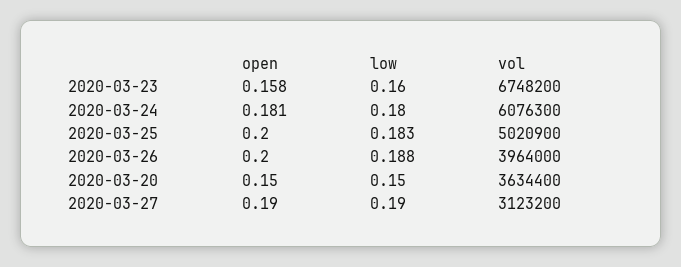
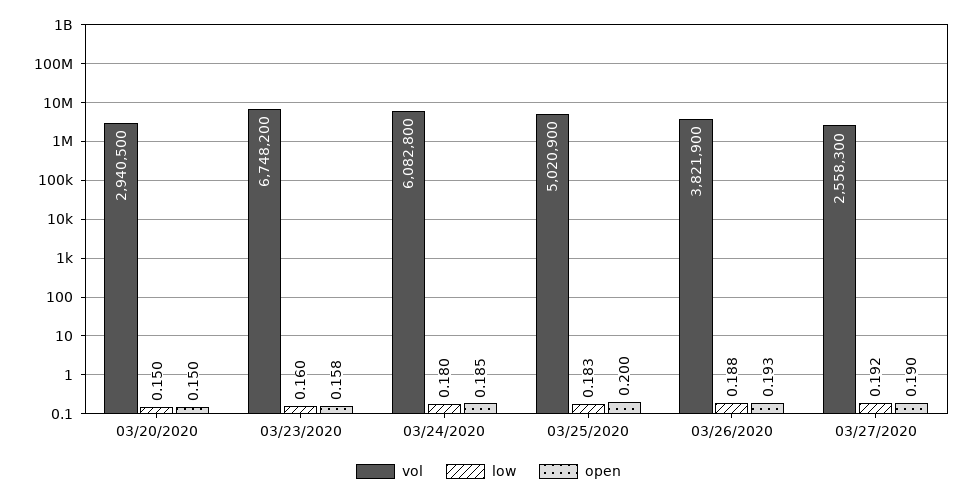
open, 2020-03-24: 0.181 -> 0.185
vol, 2020-03-24: 6076300 -> 6082800
open, 2020-03-26: 0.2 -> 0.193
vol, 2020-03-26: 3964000 -> 3821900
vol, 2020-03-20: 3634400 -> 2940500
low, 2020-03-27: 0.19 -> 0.192
vol, 2020-03-27: 3123200 -> 2558300

